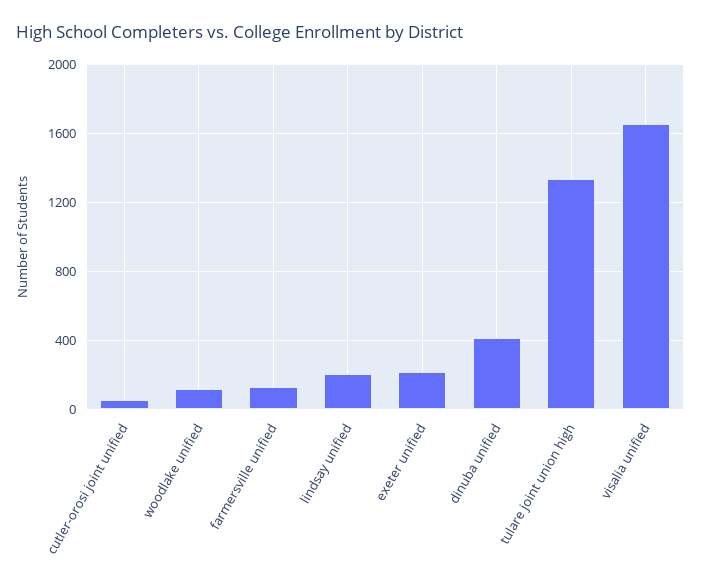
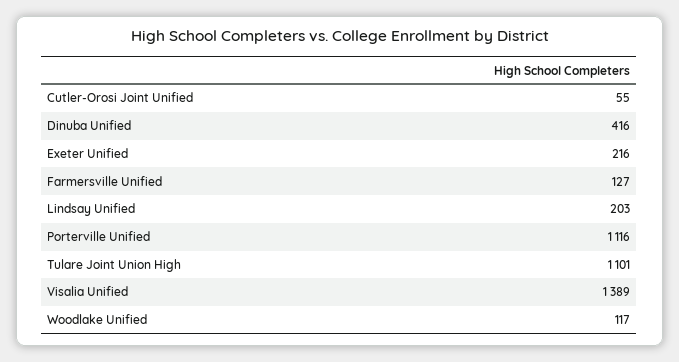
tulare joint union high: 1350 -> 1101
visalia unified: 1650 -> 1389
Porterville Unified: none -> 1116

